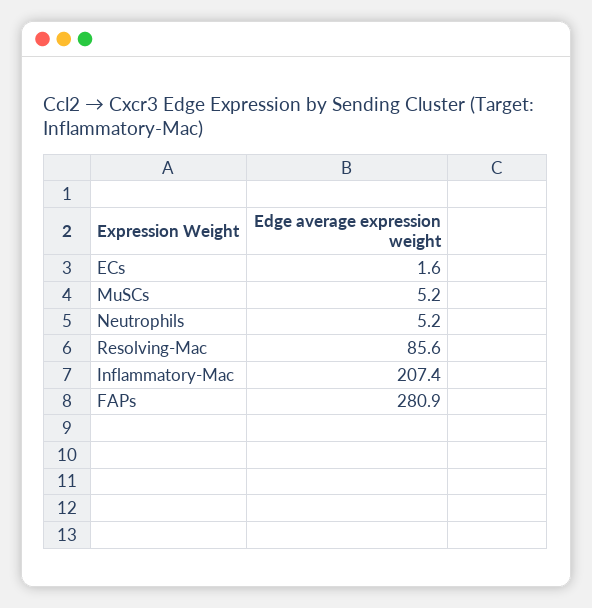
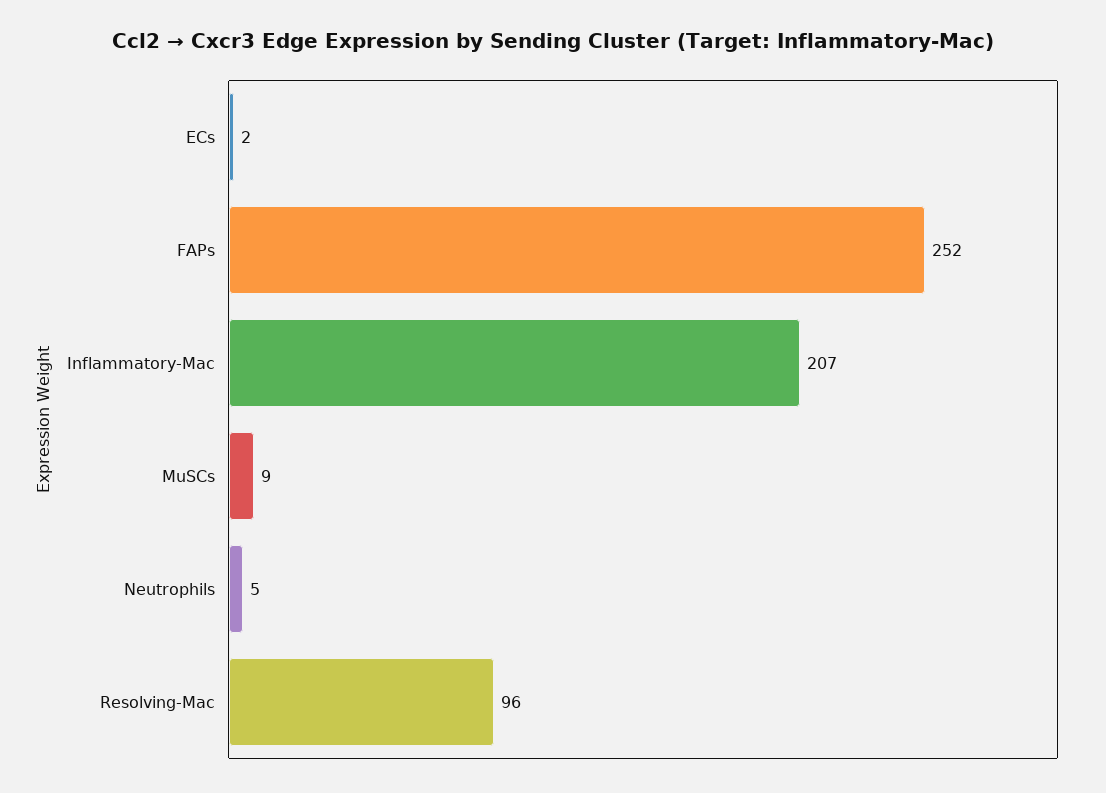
MuSCs: 5.2 -> 9
Resolving-Mac: 85.6 -> 96
FAPs: 280.9 -> 252

